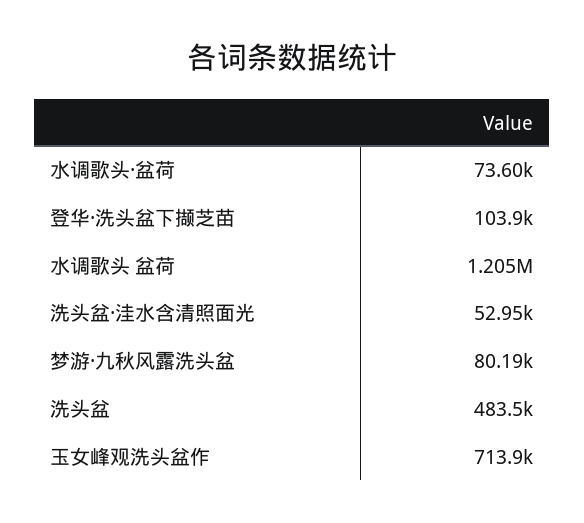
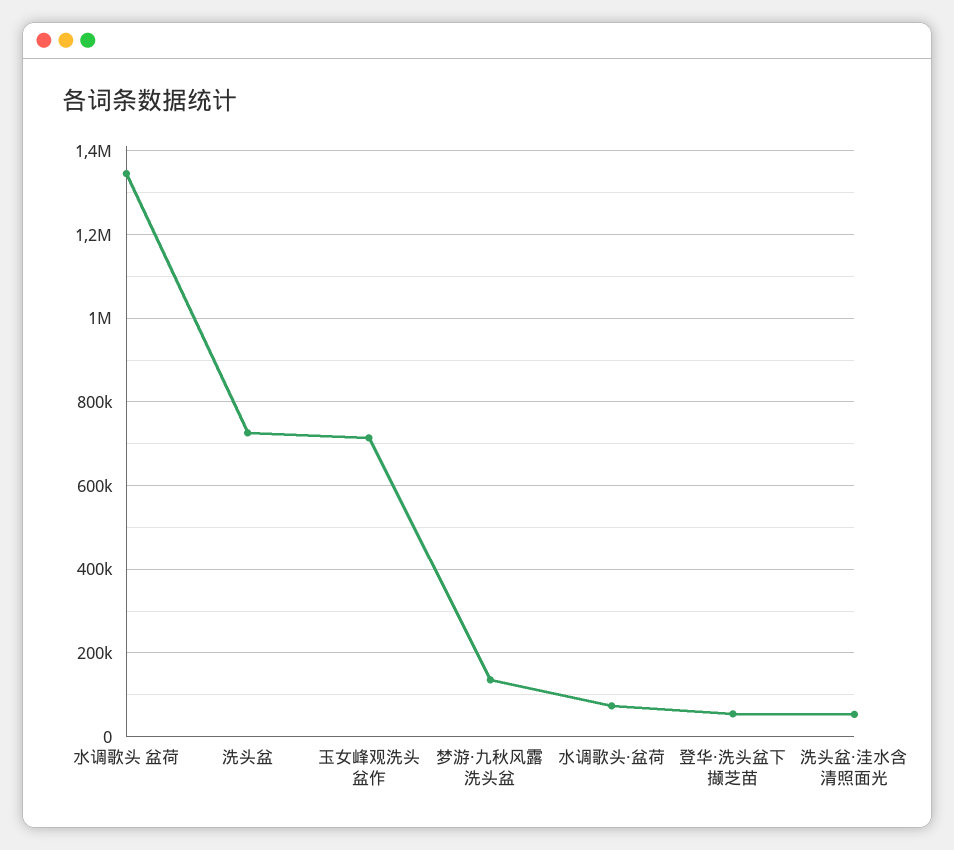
登华·洗头盆下撷芝苗: 103900 -> 60000
水调歌头 盆荷: 1205000 -> 1340000
梦游·九秋风露洗头盆: 80190 -> 140000
洗头盆: 483500 -> 720000

